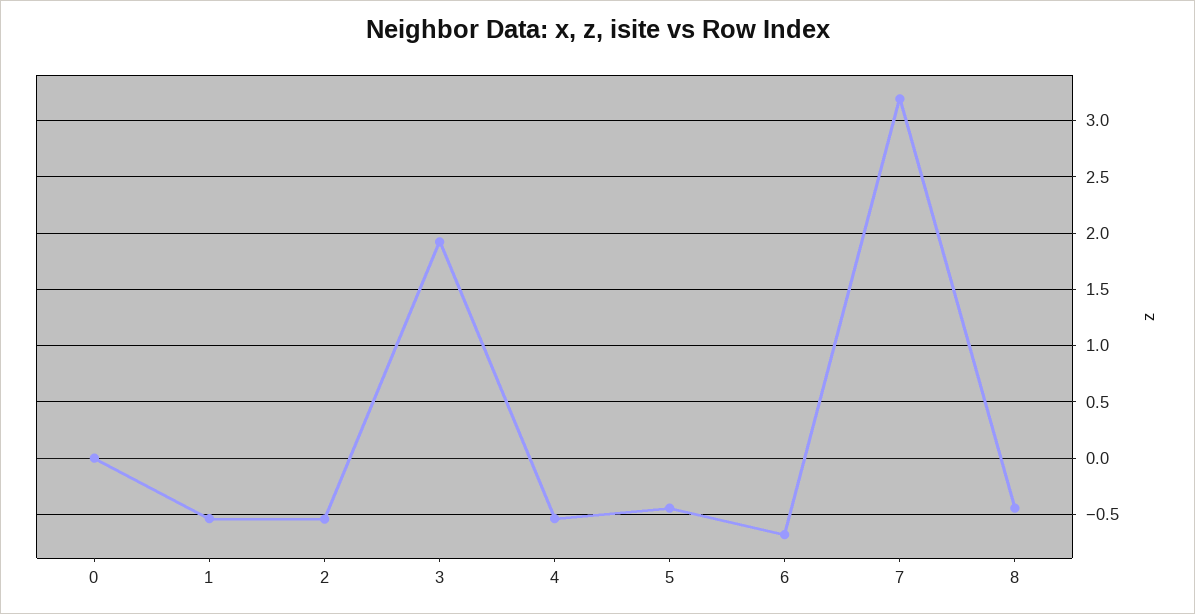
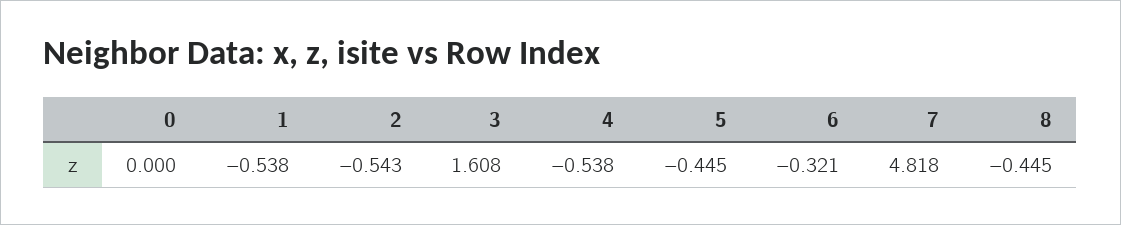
3: 1.9 -> 1.608
6: -0.7 -> -0.321
7: 3.2 -> 4.818

